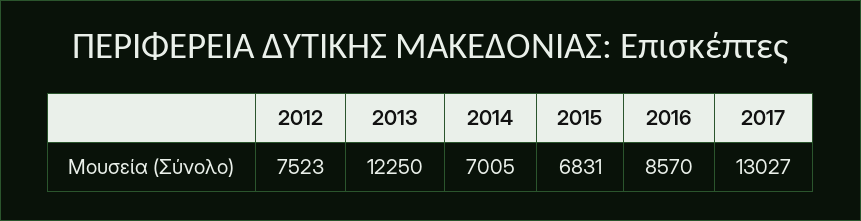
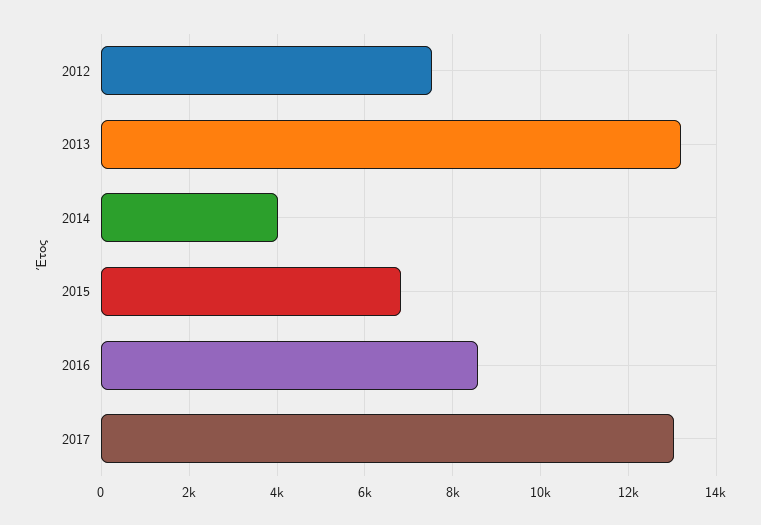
2013: 12250 -> 13200
2014: 7005 -> 4000

